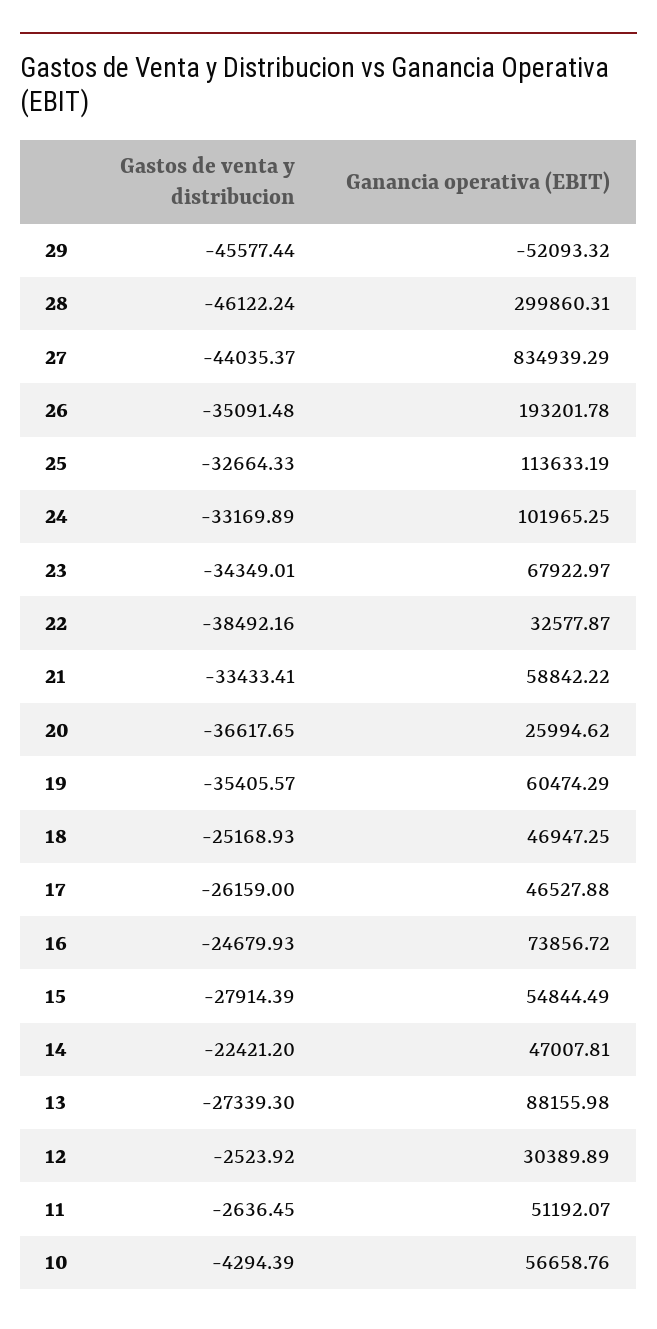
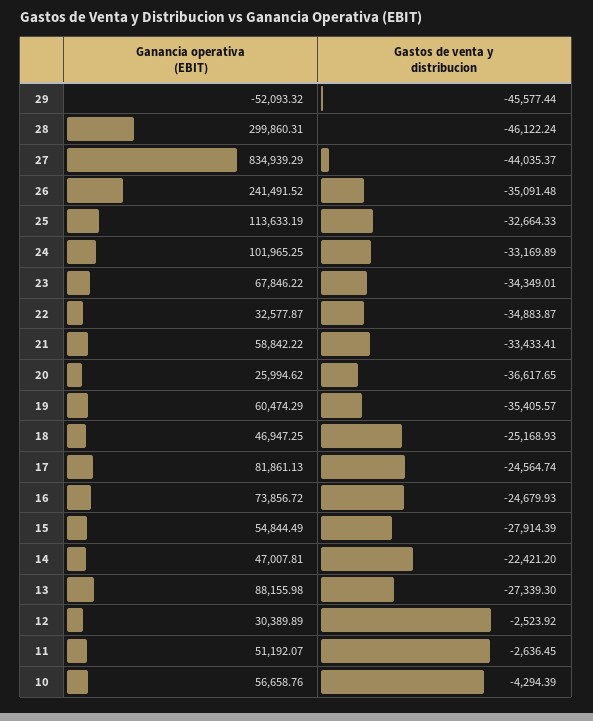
Ganancia operativa (EBIT), 26: 193201.78 -> 241491.52
Ganancia operativa (EBIT), 23: 67922.97 -> 67846.22
Gastos de venta y distribucion, 22: -38492.16 -> -34883.87
Gastos de venta y distribucion, 17: -26159 -> -24564.74
Ganancia operativa (EBIT), 17: 46527.88 -> 81861.13

